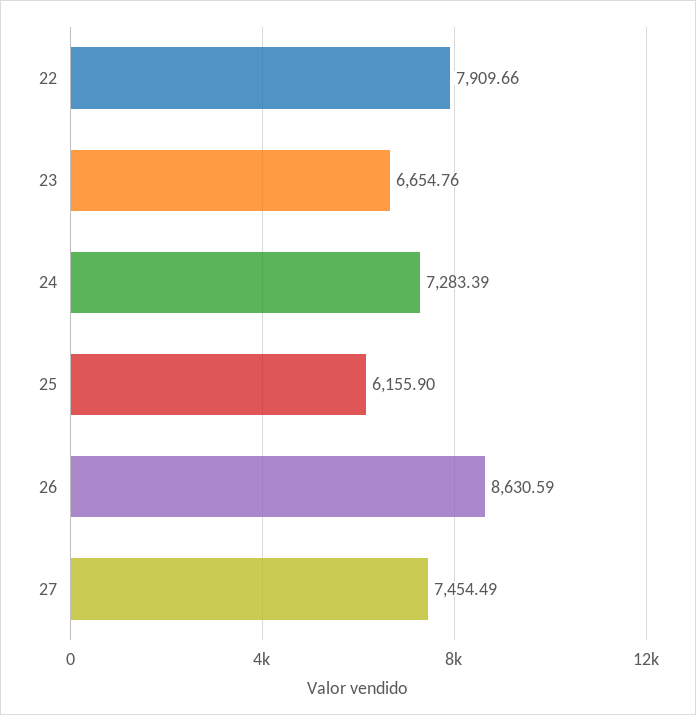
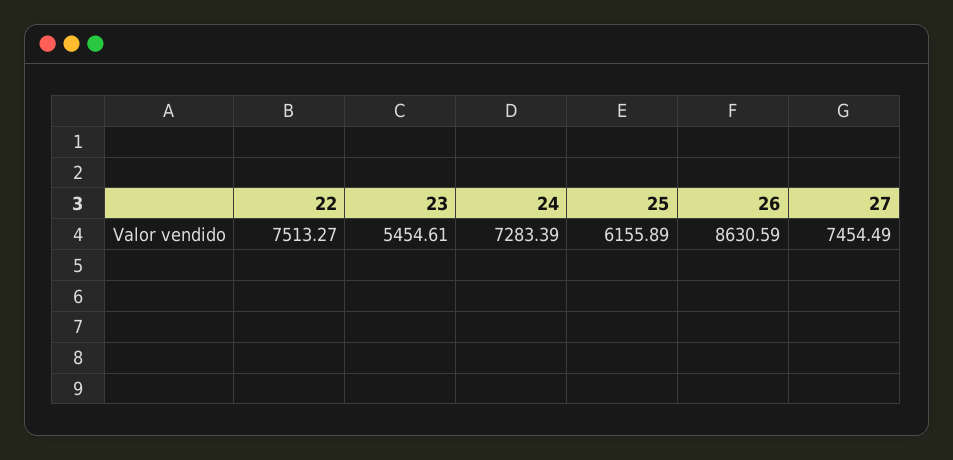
22: 7909.66 -> 7513.27
23: 6654.76 -> 5454.61
25: 6155.9 -> 6155.89

